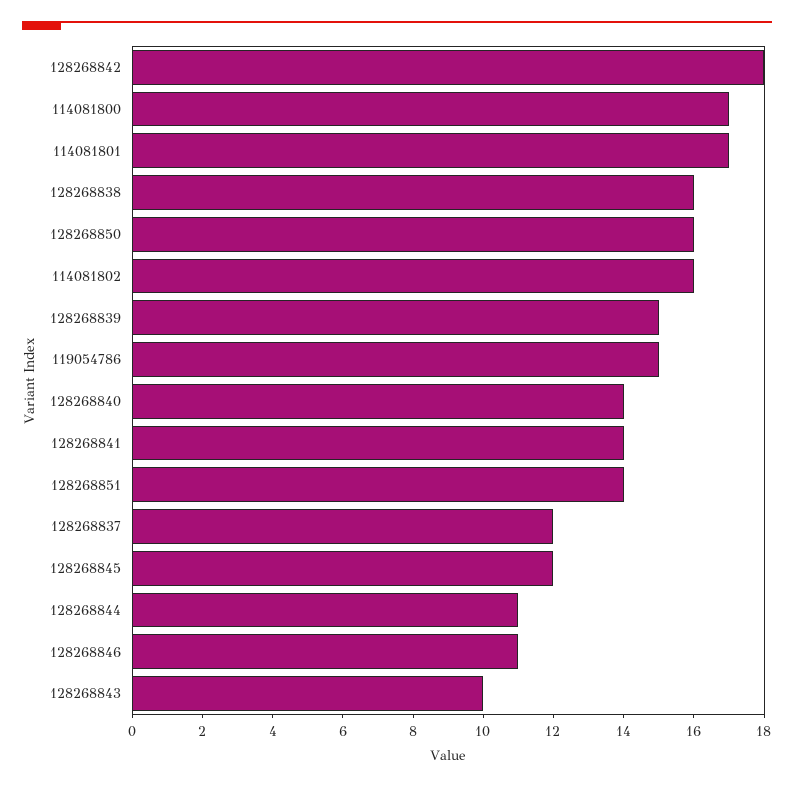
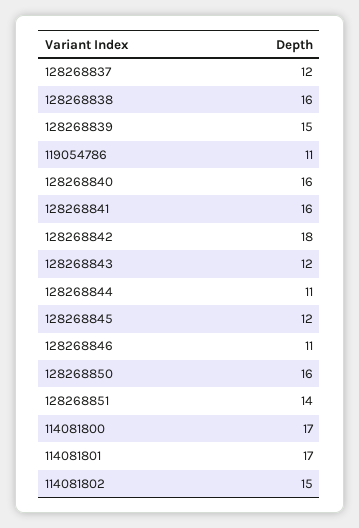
114081802: 16 -> 15
119054786: 15 -> 11
128268840: 14 -> 16
128268841: 14 -> 16
128268843: 10 -> 12

